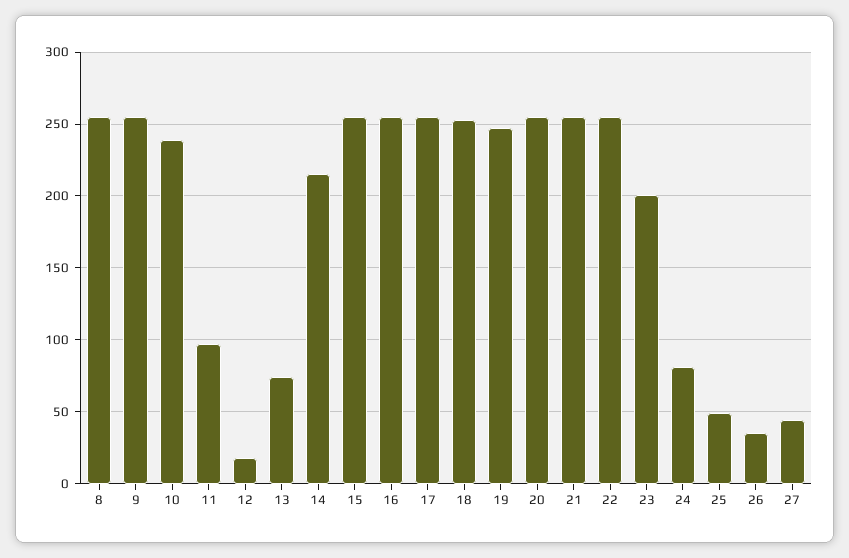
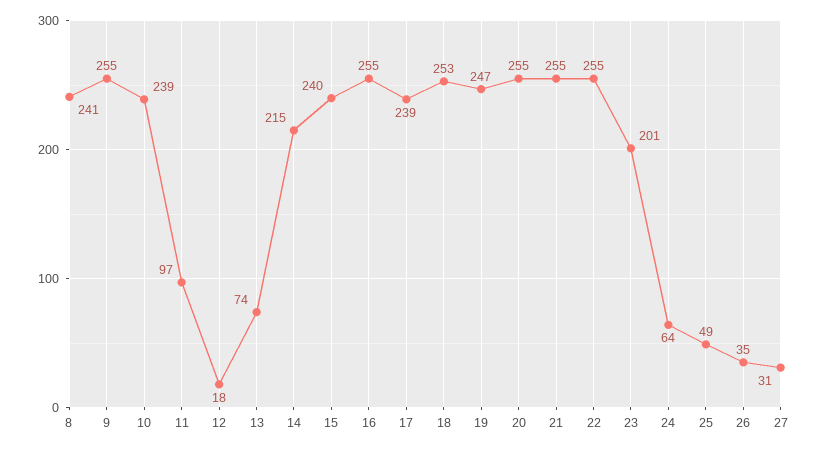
8: 255 -> 241
15: 255 -> 240
17: 255 -> 239
24: 80 -> 64
27: 45 -> 31

